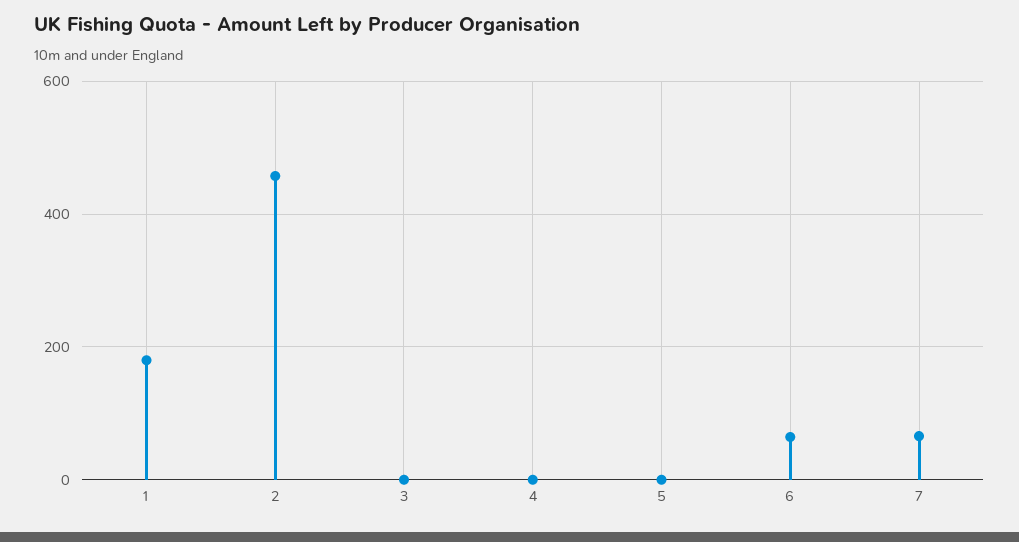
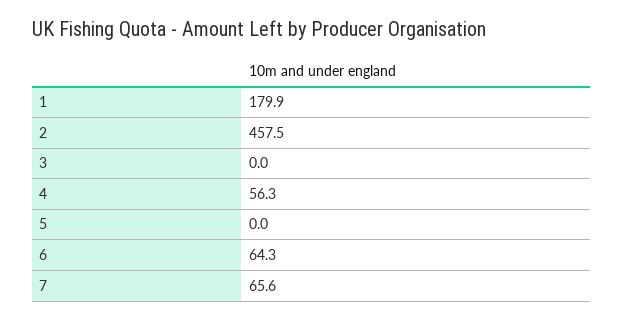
4: 0 -> 56.3

